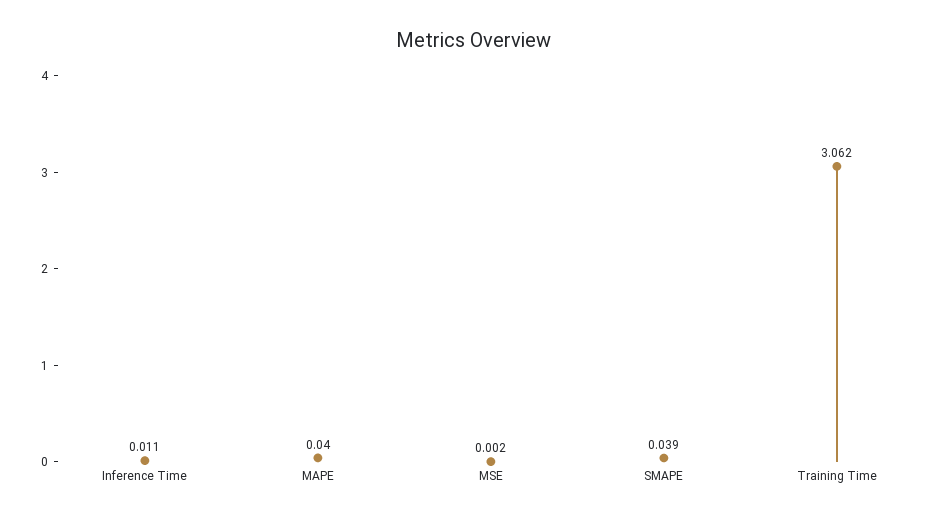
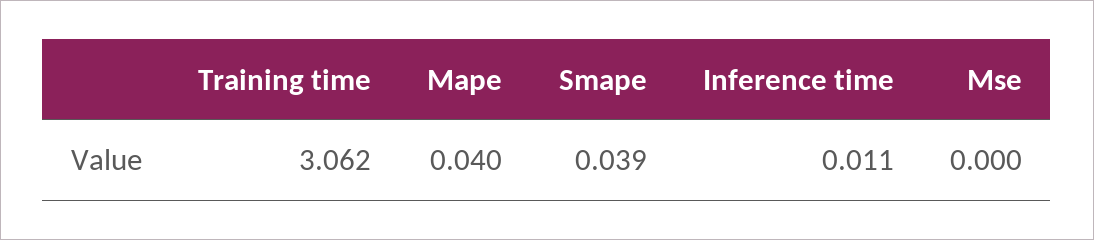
MSE: 0.002 -> 0

